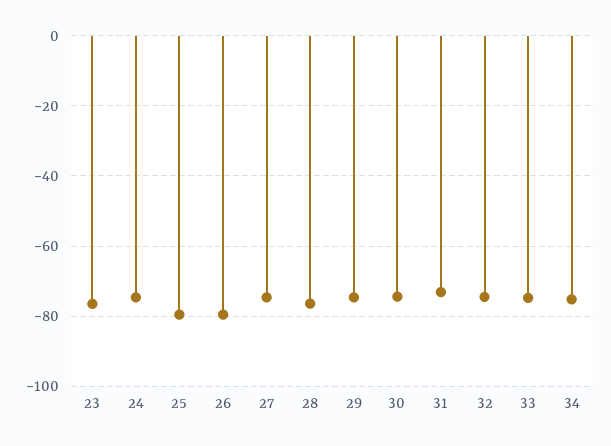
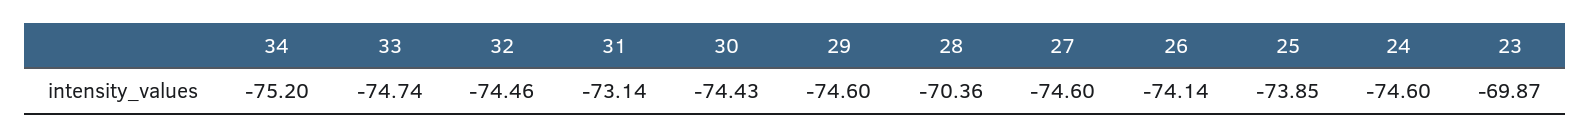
23: -76 -> -69.87
25: -80 -> -73.85
26: -80 -> -74.14
28: -76 -> -70.36

